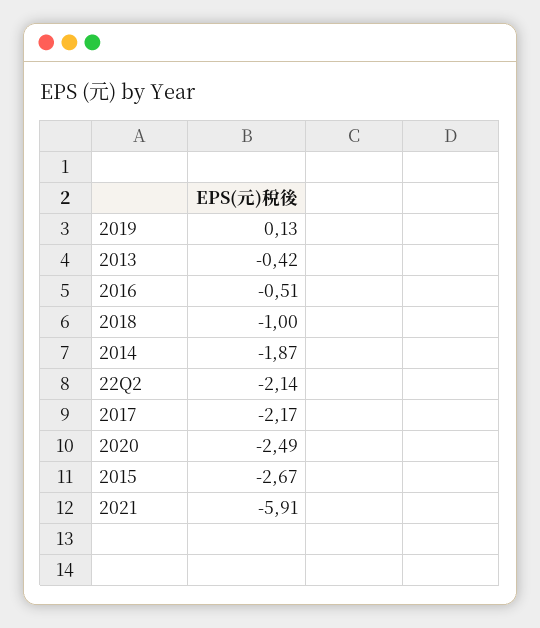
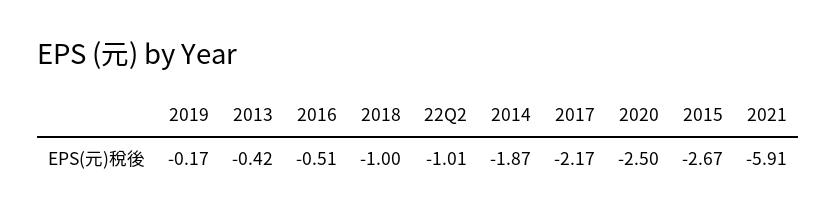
2019: 0.13 -> -0.17
22Q2: -2.14 -> -1.01
2020: -2.49 -> -2.5

